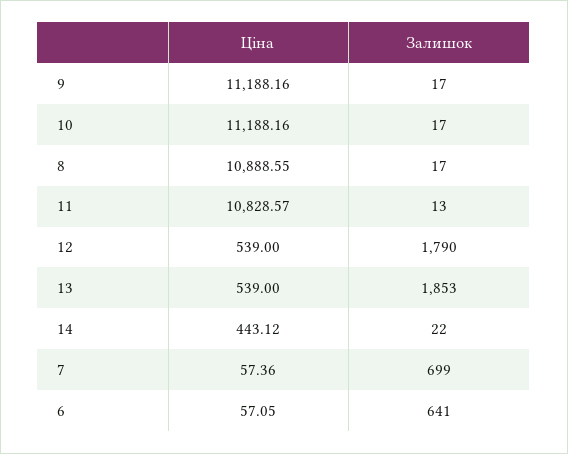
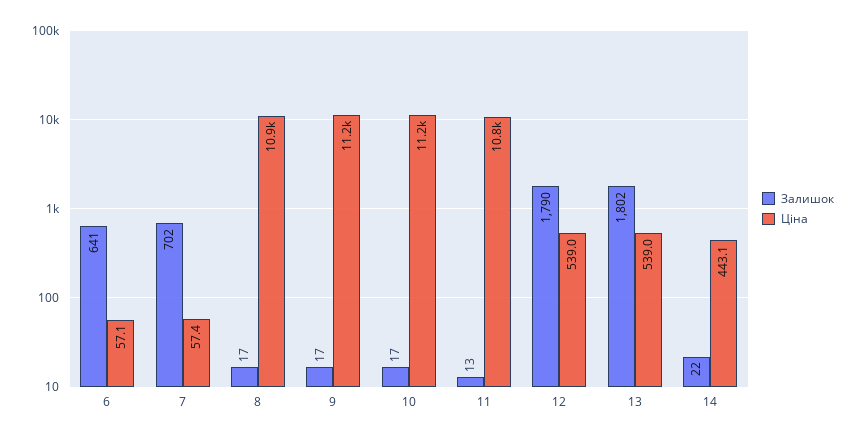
Залишок, 13: 1853 -> 1802
Залишок, 7: 699 -> 702

